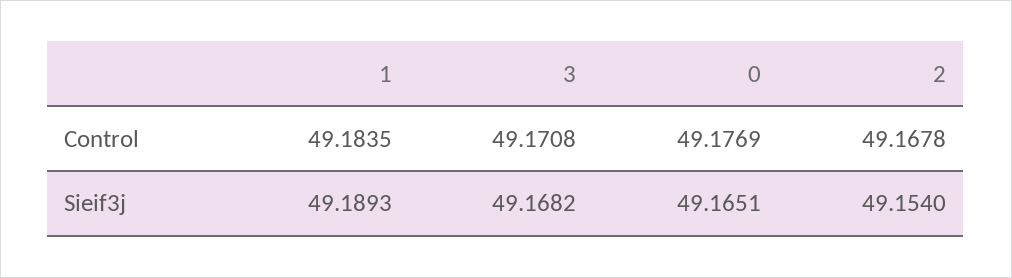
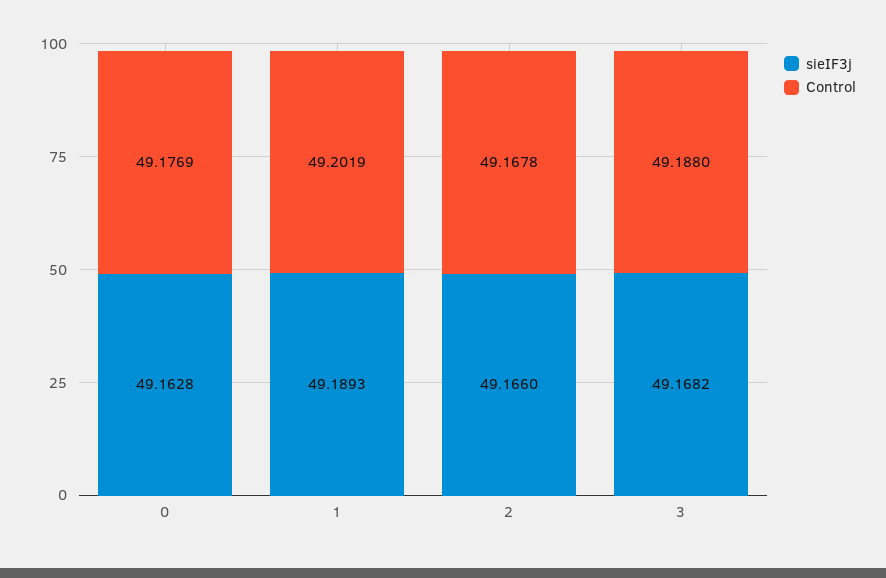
Control, 1: 49.1835 -> 49.2019
Control, 3: 49.1708 -> 49.188
Sieif3j, 0: 49.1651 -> 49.1628
Sieif3j, 2: 49.154 -> 49.166

